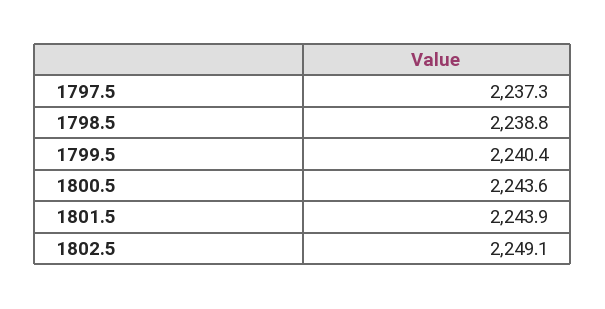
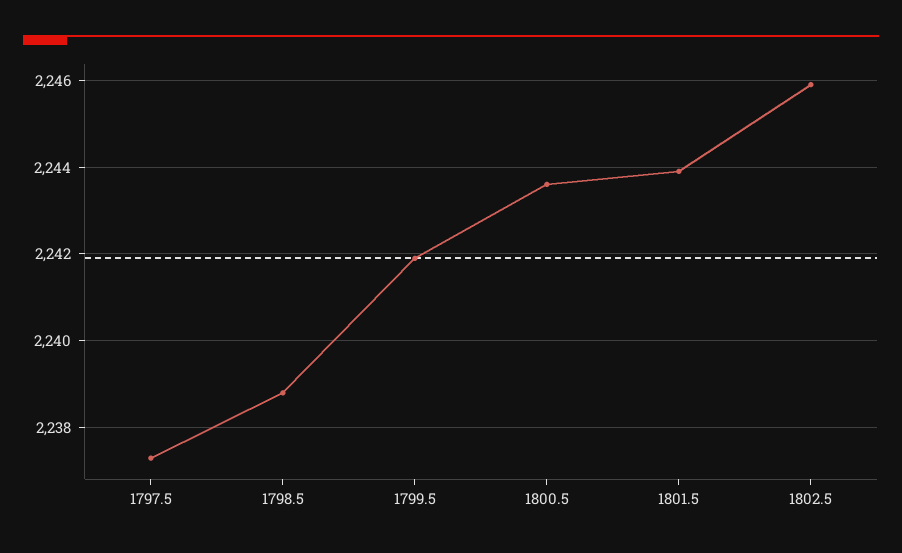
1799.5: 2240.4 -> 2242
1802.5: 2249.1 -> 2246

